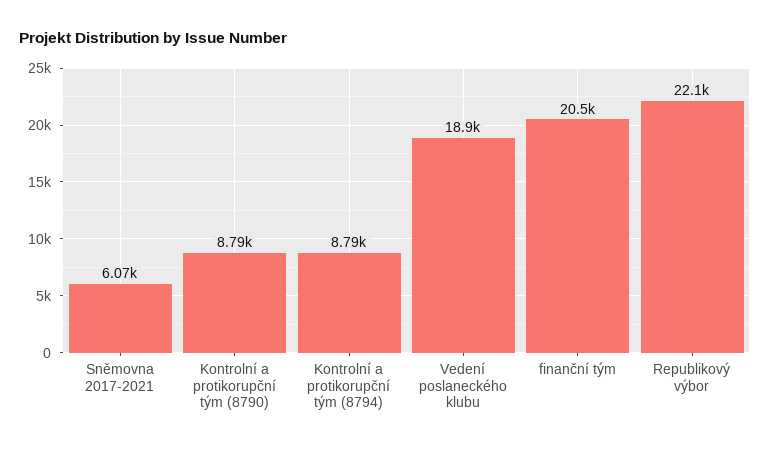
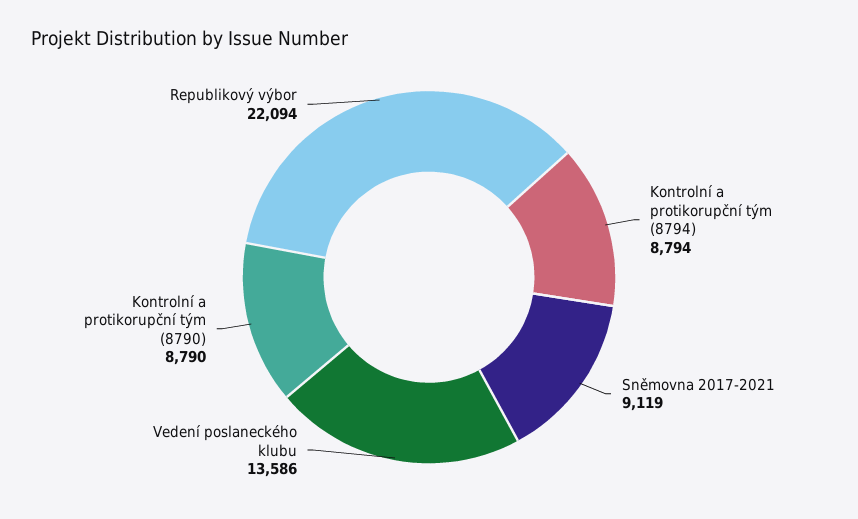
Sněmovna 2017-2021: 6070 -> 9119
Vedení poslaneckého klubu: 18900 -> 13586
finanční tým: 20500 -> none

